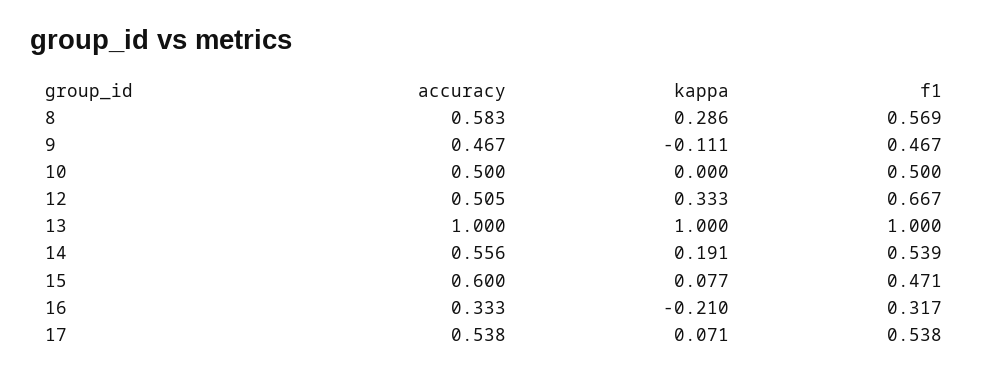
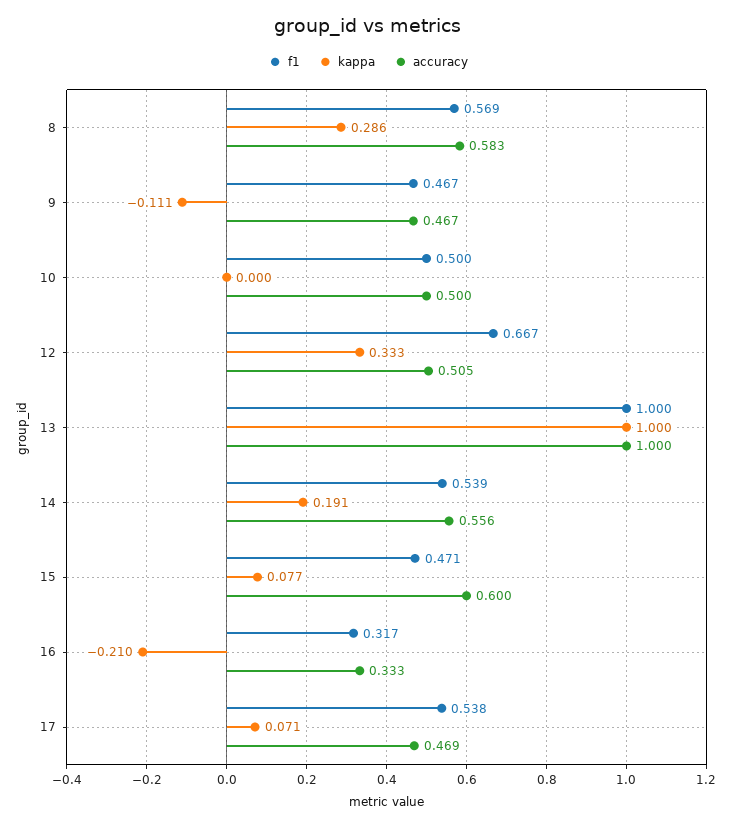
accuracy, 17: 0.538 -> 0.469

